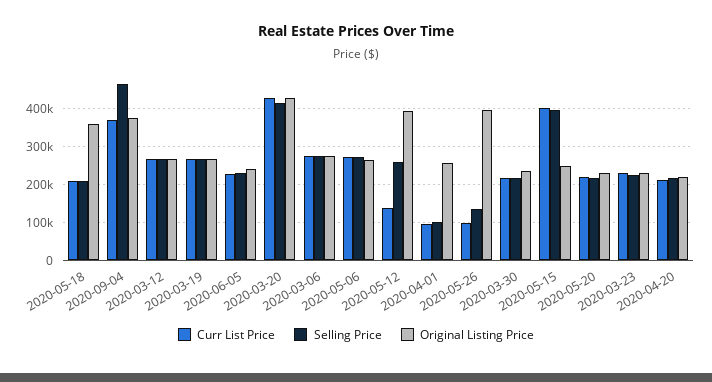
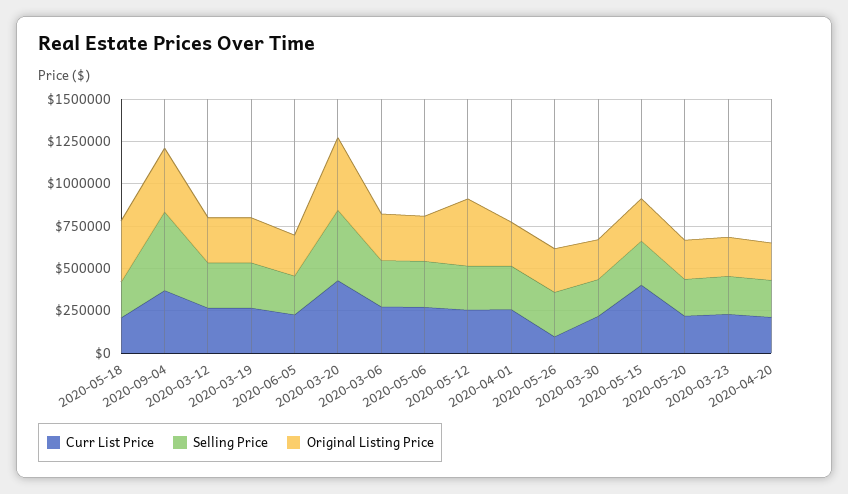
Curr List Price, 2020-05-12: 140000 -> 250000
Curr List Price, 2020-04-01: 100000 -> 250000
Selling Price, 2020-04-01: 100000 -> 250000
Selling Price, 2020-05-26: 140000 -> 250000
Original Listing Price, 2020-05-26: 400000 -> 250000
Selling Price, 2020-05-15: 400000 -> 250000

